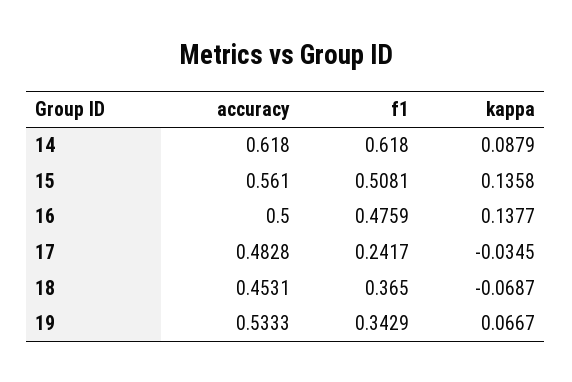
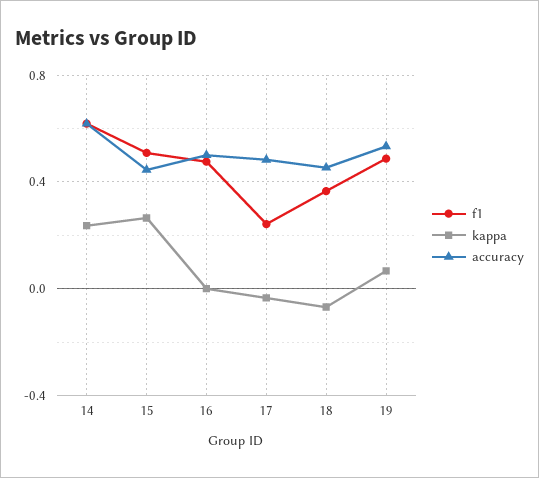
kappa, 14: 0.0879 -> 0.25
accuracy, 15: 0.561 -> 0.45
kappa, 15: 0.1358 -> 0.25
kappa, 16: 0.1377 -> 0
f1, 19: 0.3429 -> 0.5

